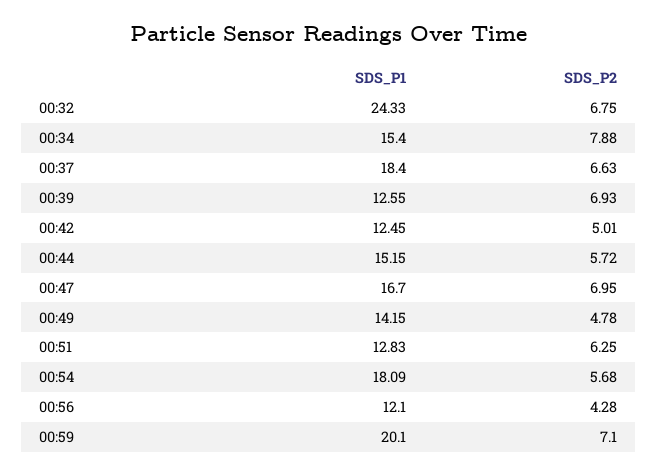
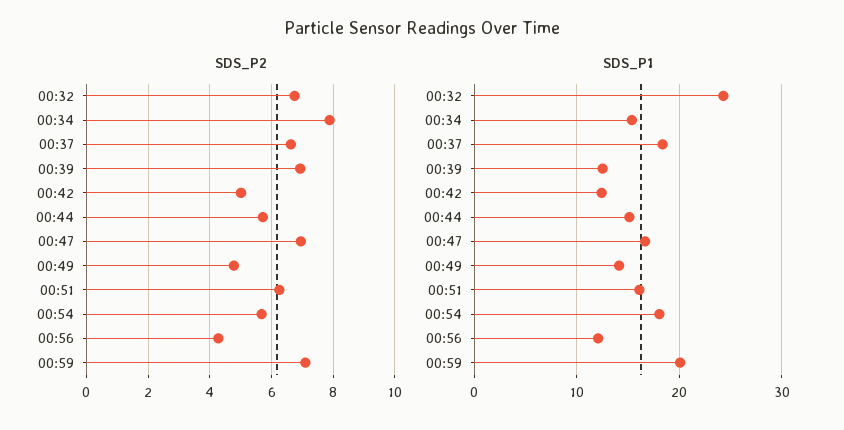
SDS_P1, 00:51: 12.83 -> 16

